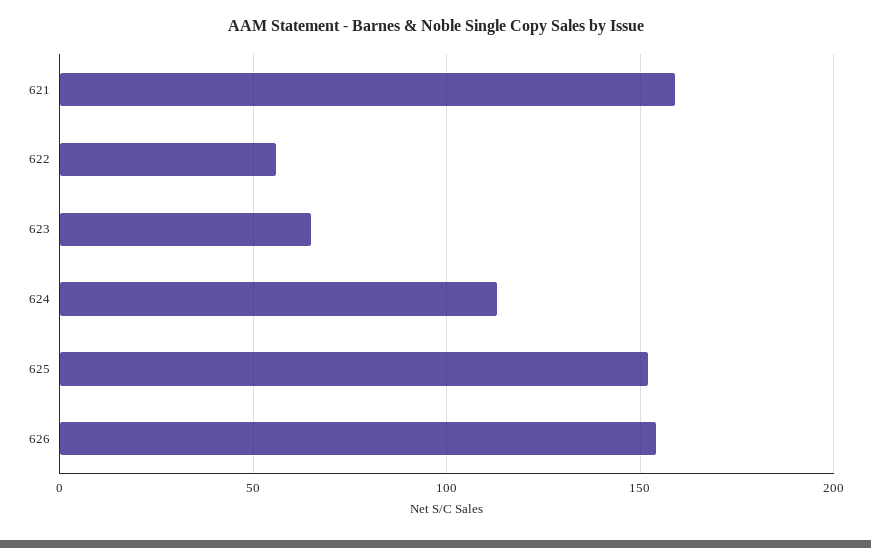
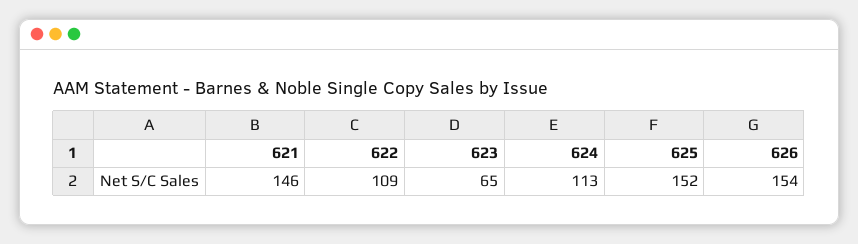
621: 160 -> 146
622: 55 -> 109

